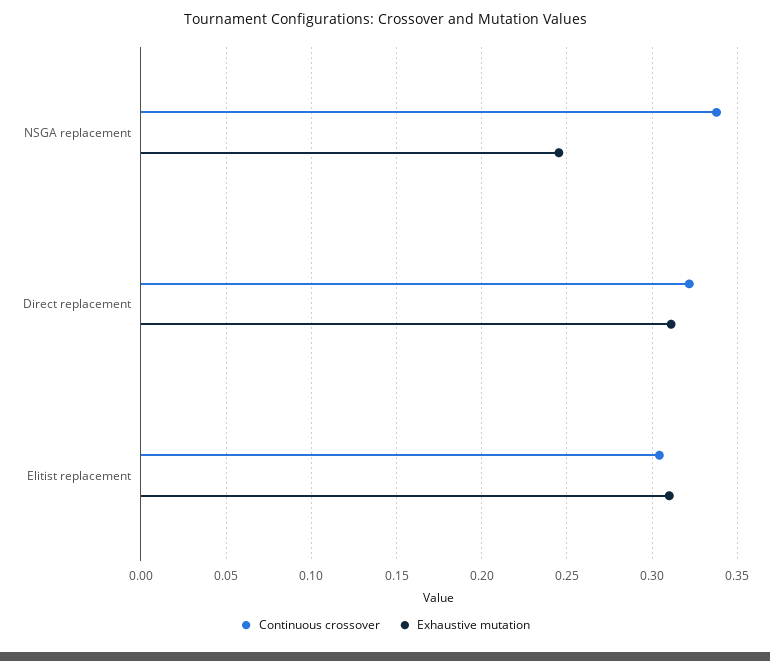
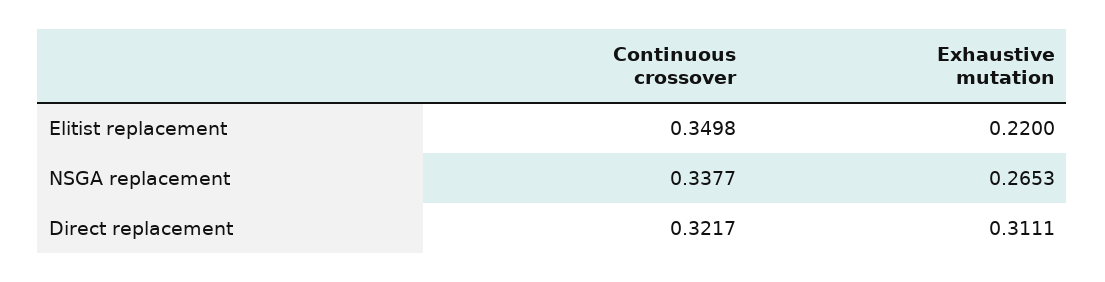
Exhaustive mutation, NSGA replacement: 0.245 -> 0.2653
Continuous crossover, Elitist replacement: 0.305 -> 0.3498
Exhaustive mutation, Elitist replacement: 0.31 -> 0.22

